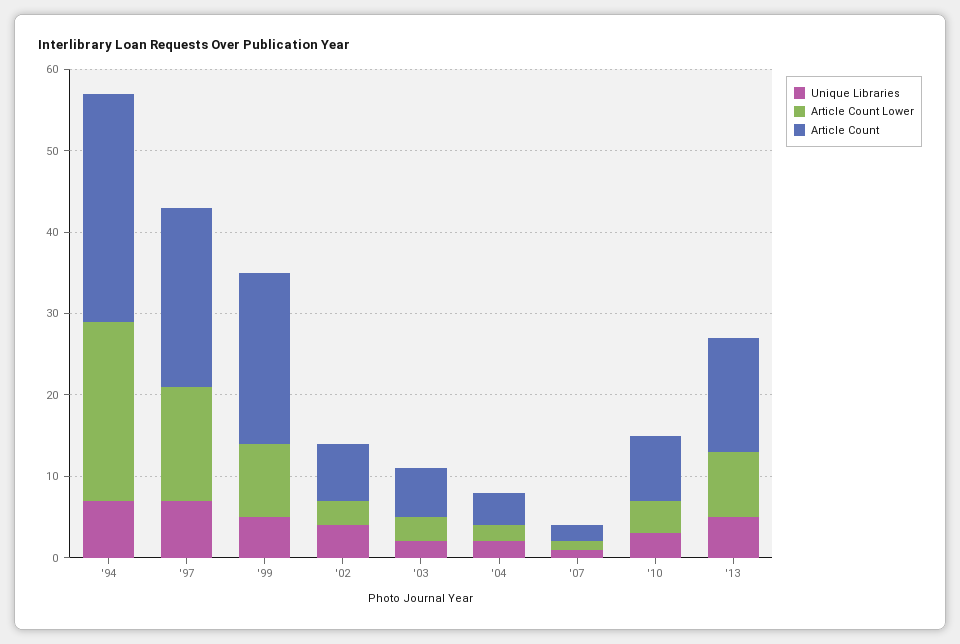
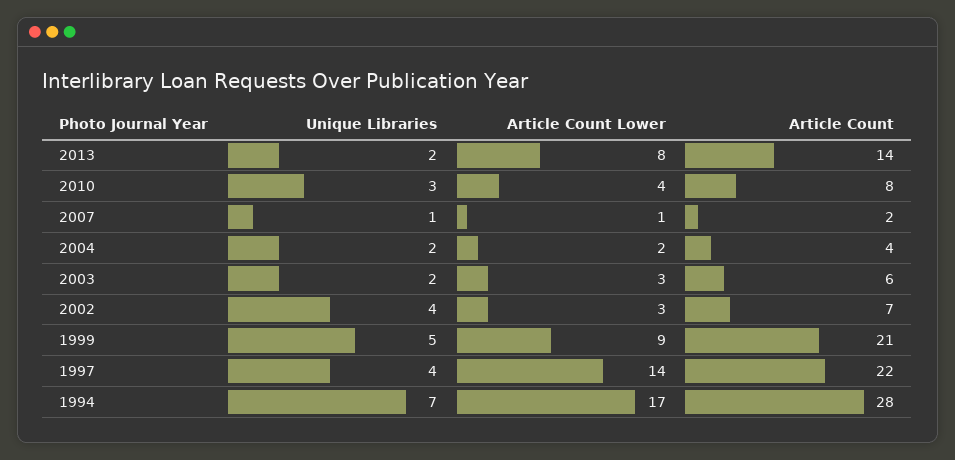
Article Count Lower, '94: 22 -> 17
Unique Libraries, '97: 7 -> 4
Unique Libraries, '13: 5 -> 2

